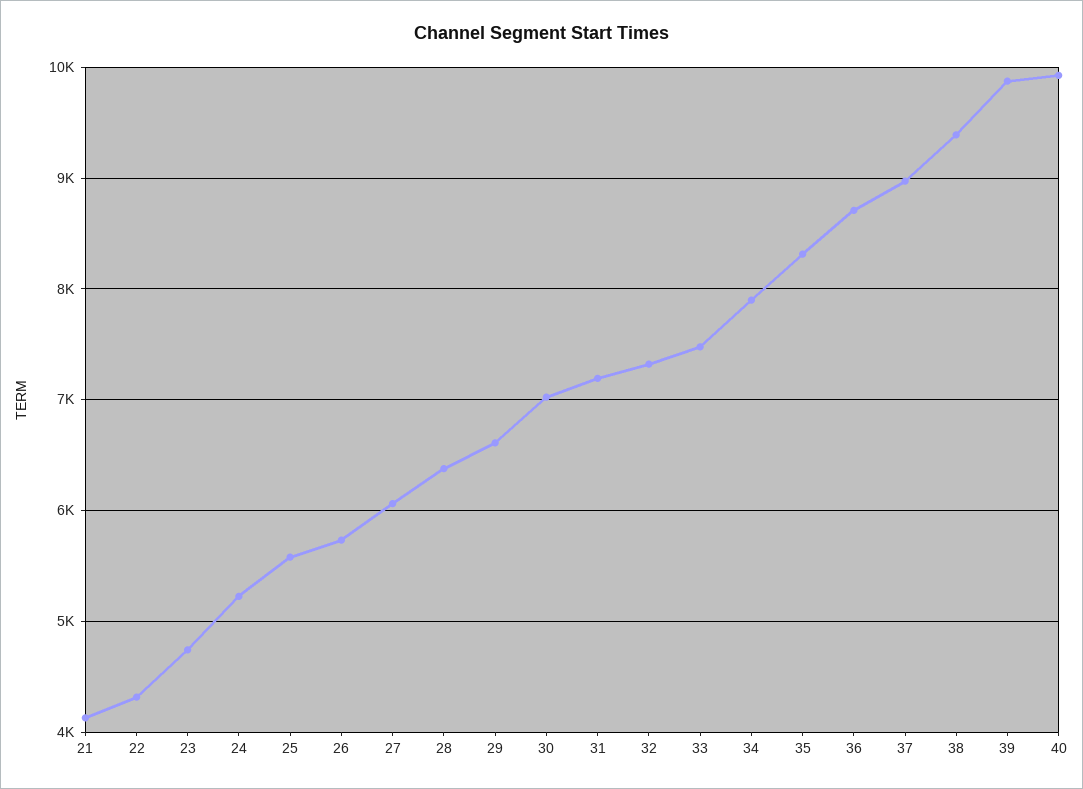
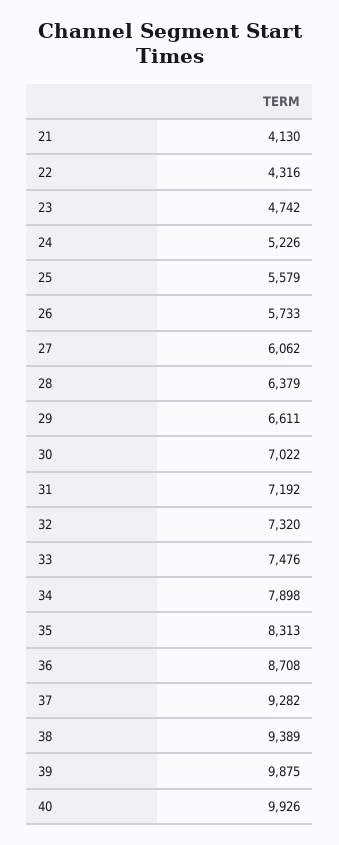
37: 9000 -> 9282

